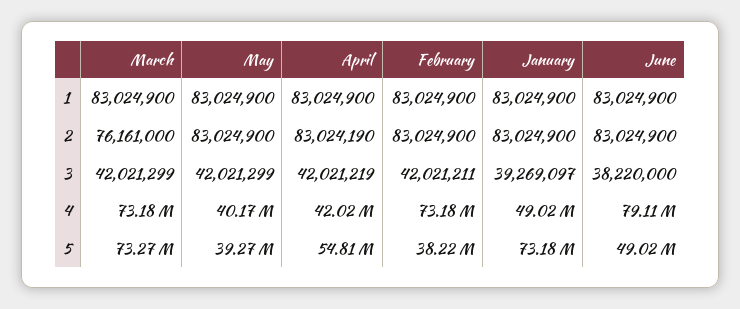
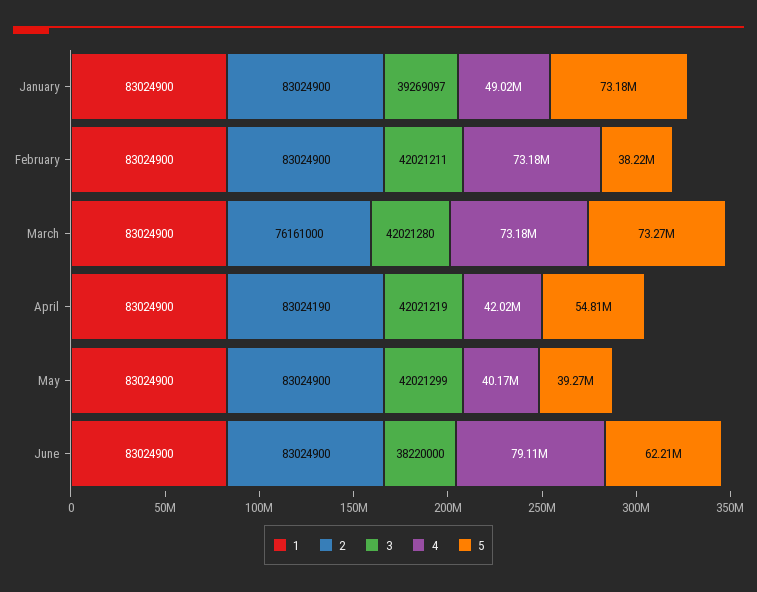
3, March: 42021299 -> 42021280
5, June: 49020000 -> 62210000

